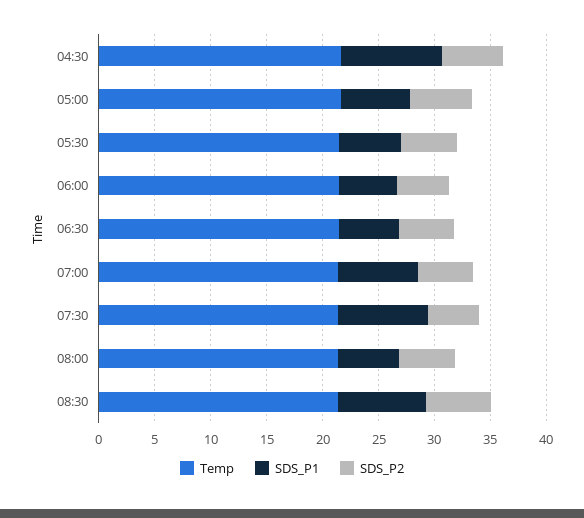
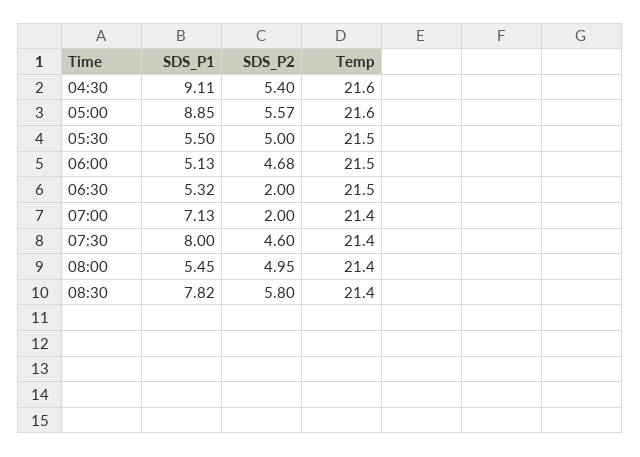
SDS_P1, 05:00: 6 -> 8.85
SDS_P2, 06:30: 5 -> 2
SDS_P2, 07:00: 5 -> 2

